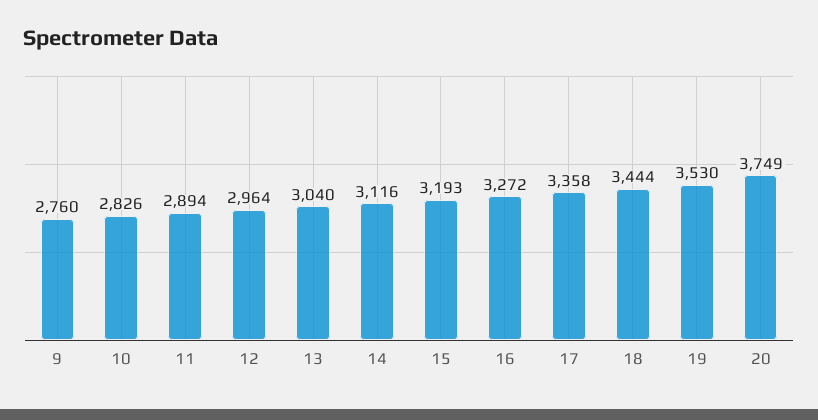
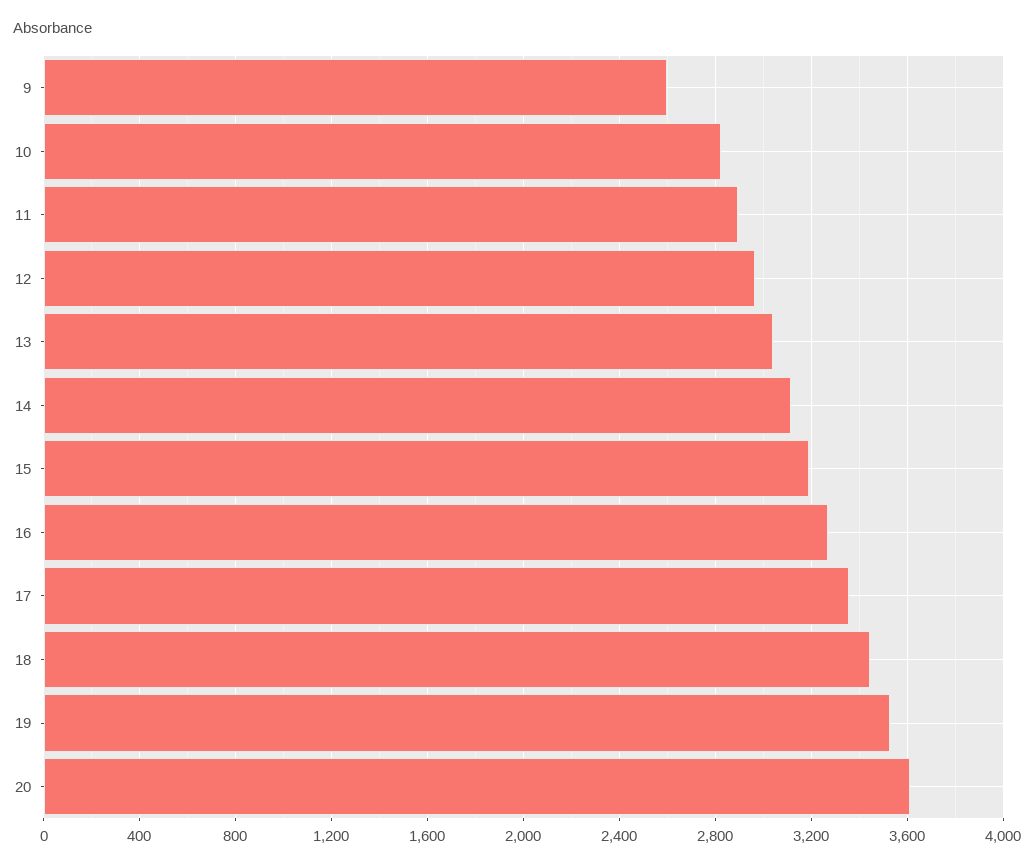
9: 2760 -> 2600
20: 3749 -> 3600

